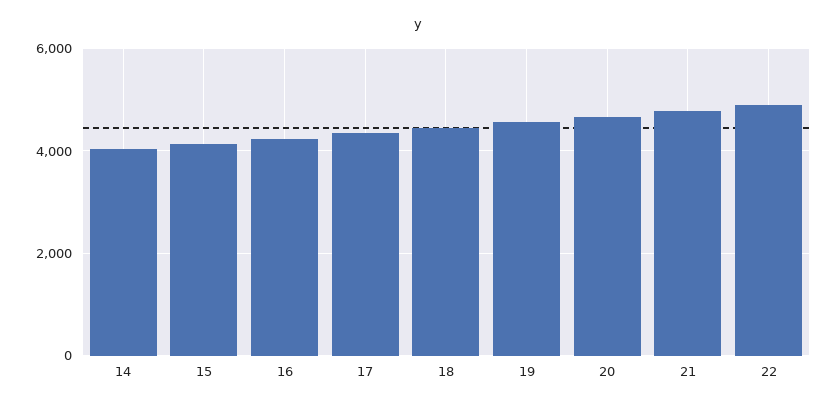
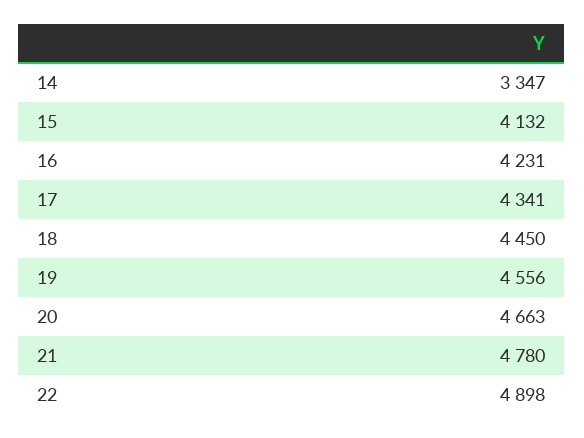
14: 4000 -> 3347

